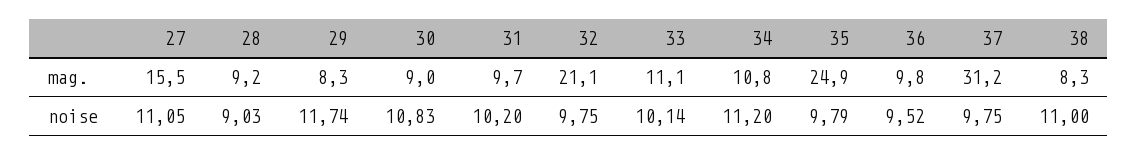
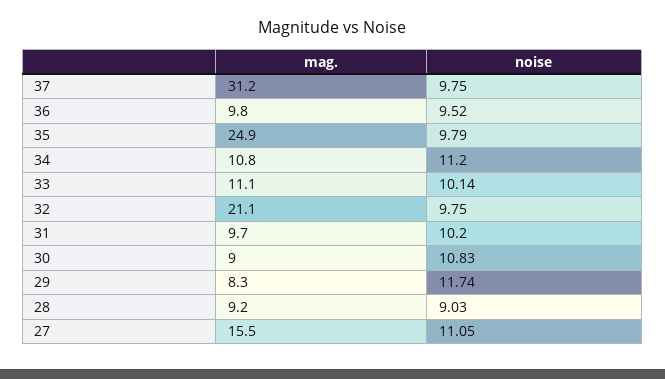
38, mag.: 8.3 -> none
38, noise: 11 -> none

